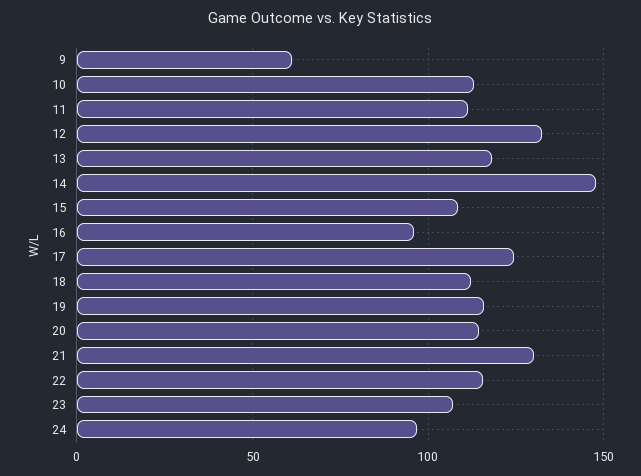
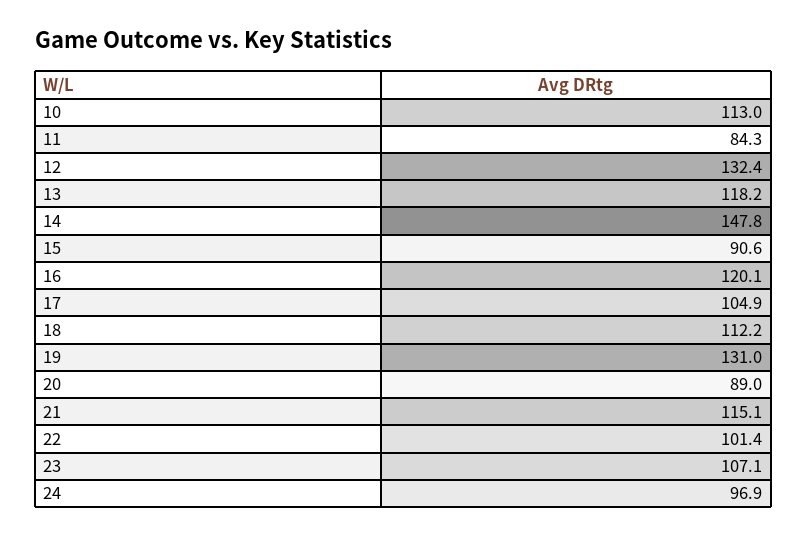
9: 60 -> none
11: 110 -> 84.3
15: 110 -> 90.6
16: 95 -> 120.1
17: 125 -> 104.9
19: 115 -> 131
20: 115 -> 89
21: 130 -> 115.1
22: 115 -> 101.4

